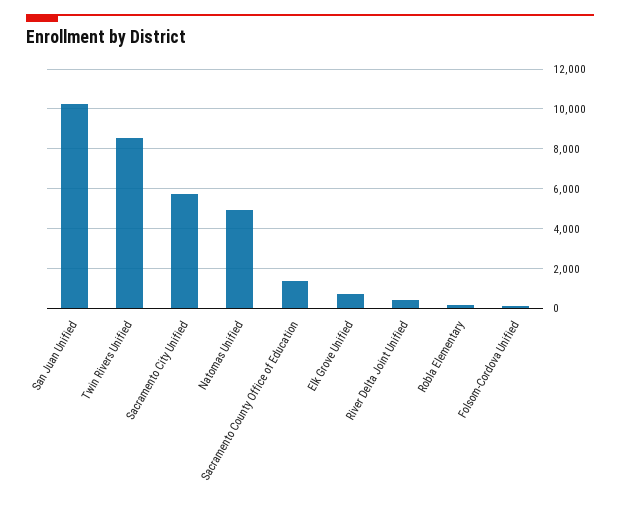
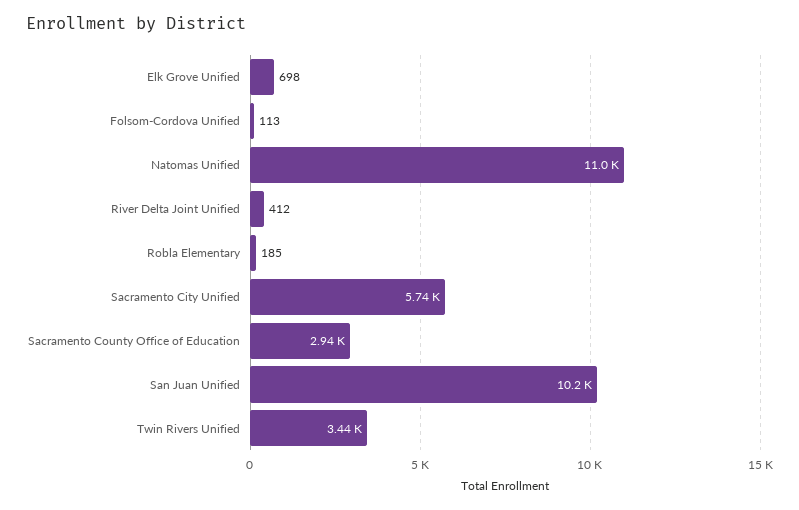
Twin Rivers Unified: 8500 -> 3440
Natomas Unified: 5000 -> 11000
Sacramento County Office of Education: 1500 -> 2940

